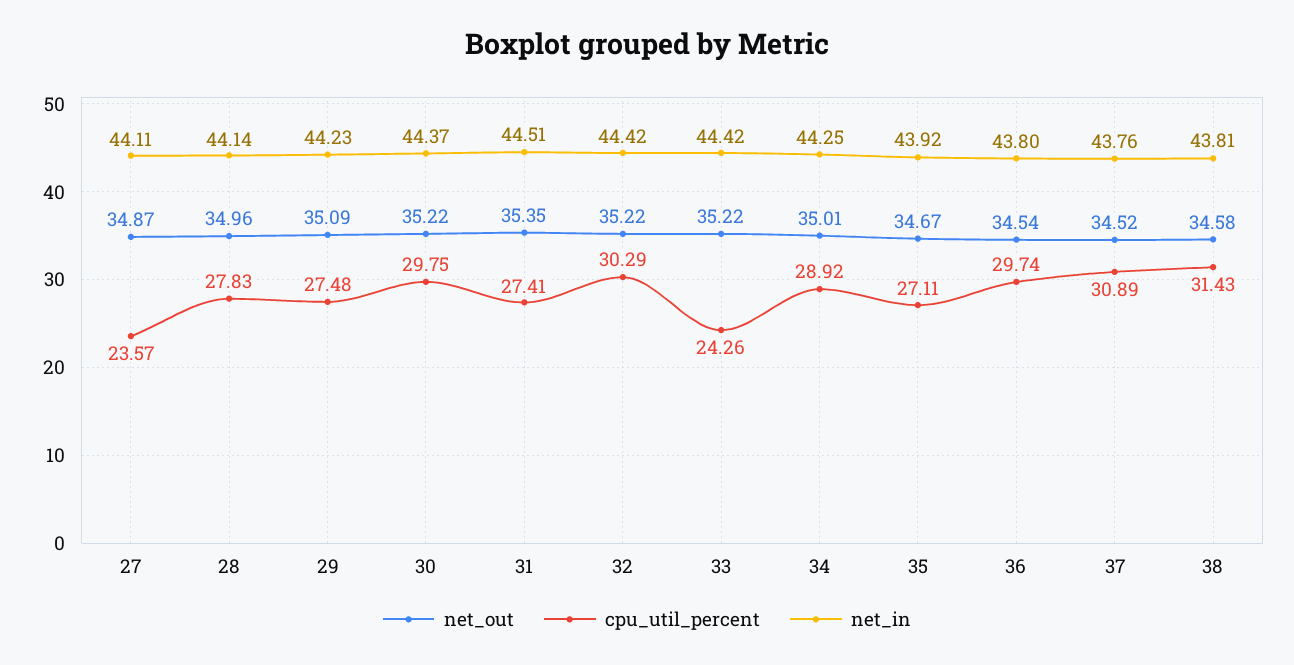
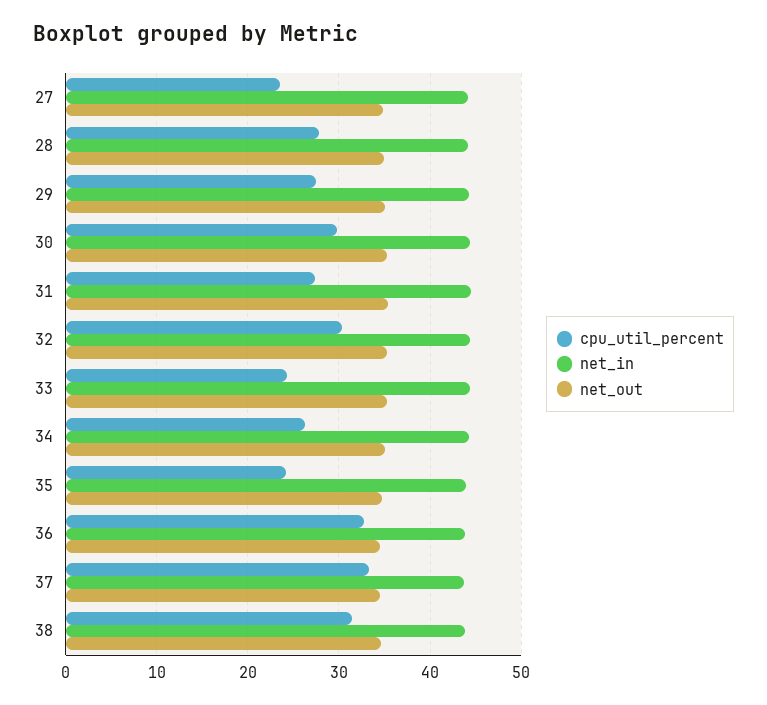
cpu_util_percent, 34: 28.92 -> 26
cpu_util_percent, 35: 27.11 -> 24
cpu_util_percent, 36: 29.74 -> 33
cpu_util_percent, 37: 30.89 -> 33

